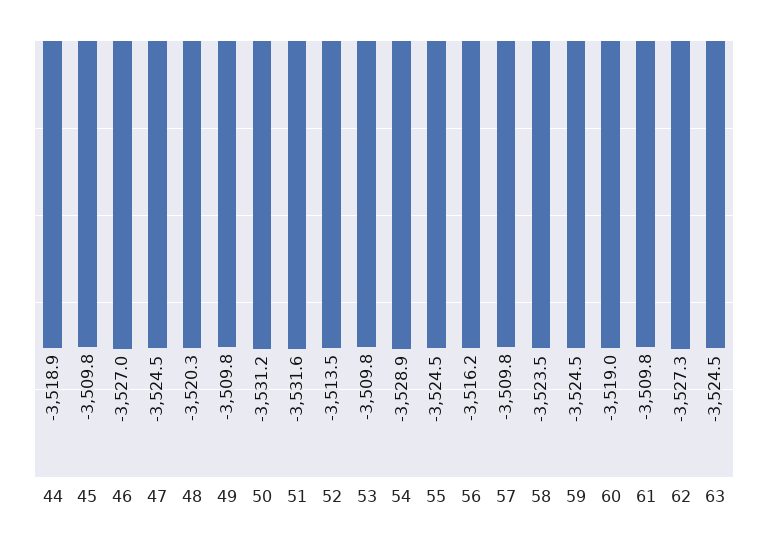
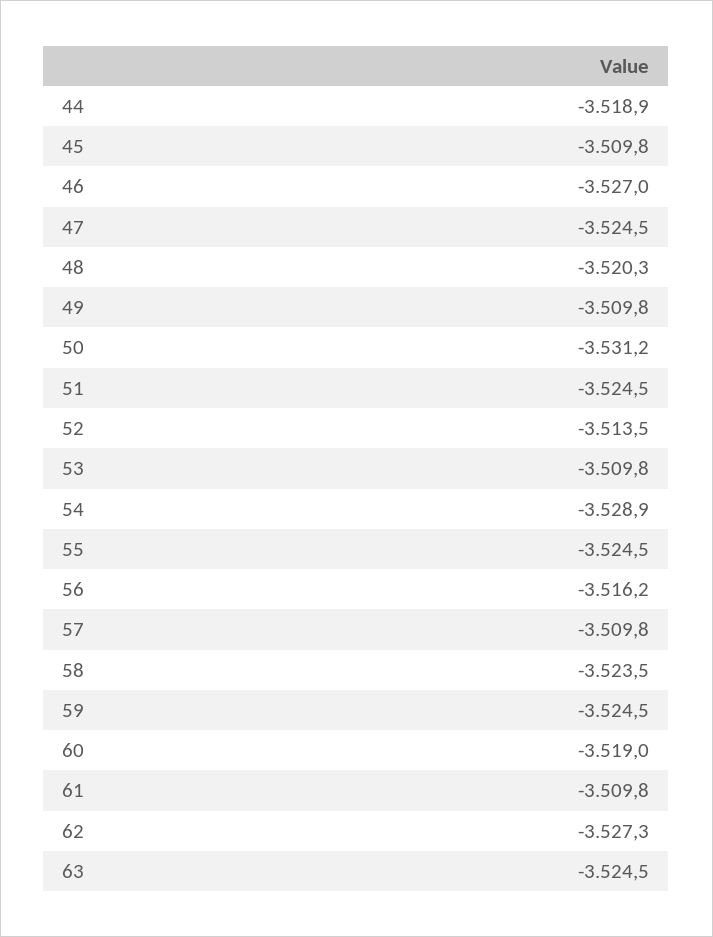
51: -3531.6 -> -3524.5

